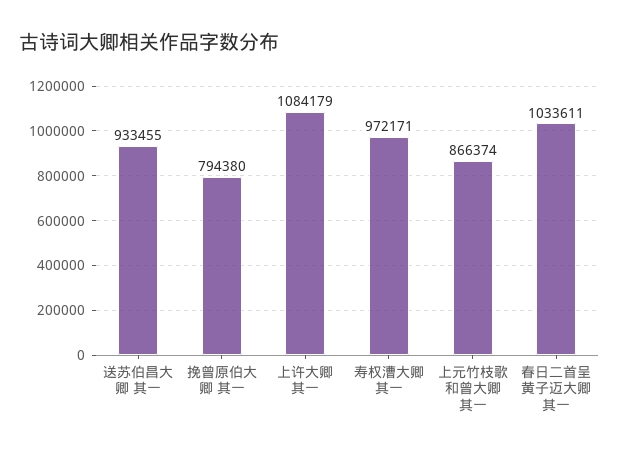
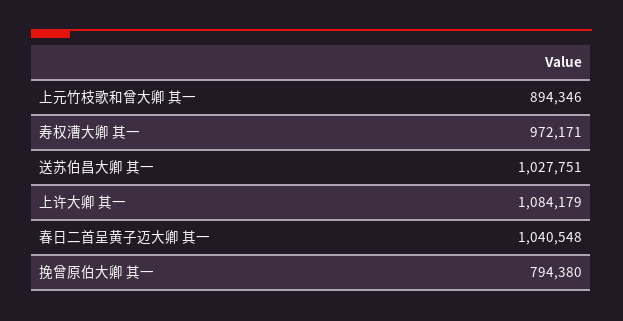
送苏伯昌大卿 其一: 933455 -> 1027751
上元竹枝歌和曾大卿 其一: 866374 -> 894346
春日二首呈黄子迈大卿 其一: 1033611 -> 1040548

